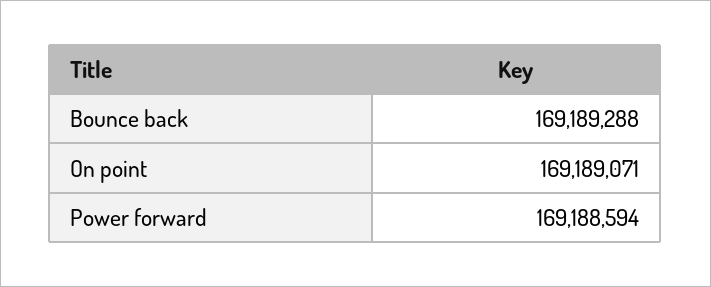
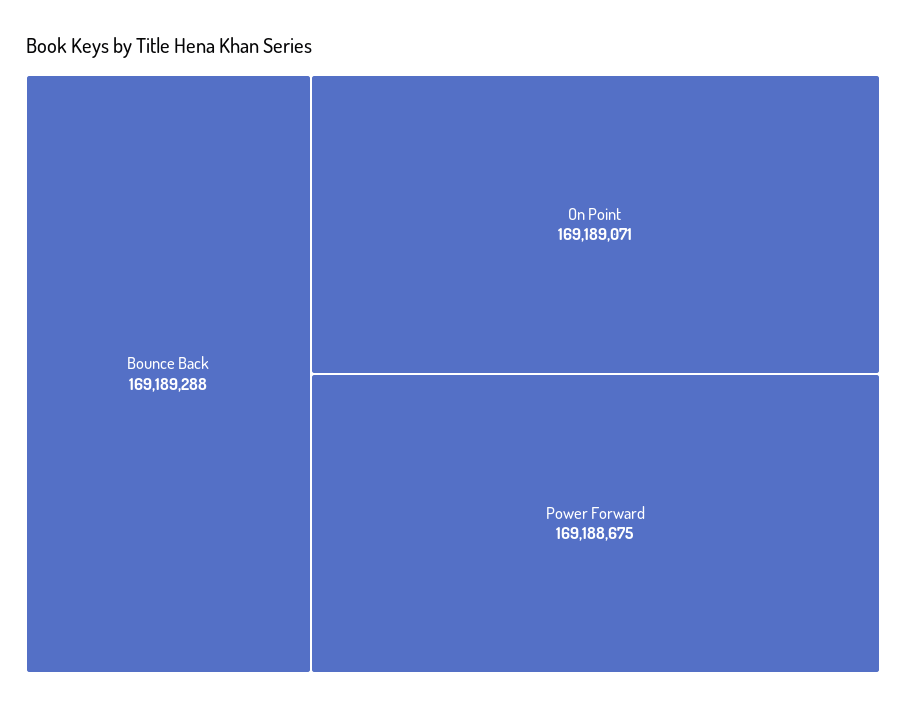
Power forward: 169188594 -> 169188675

